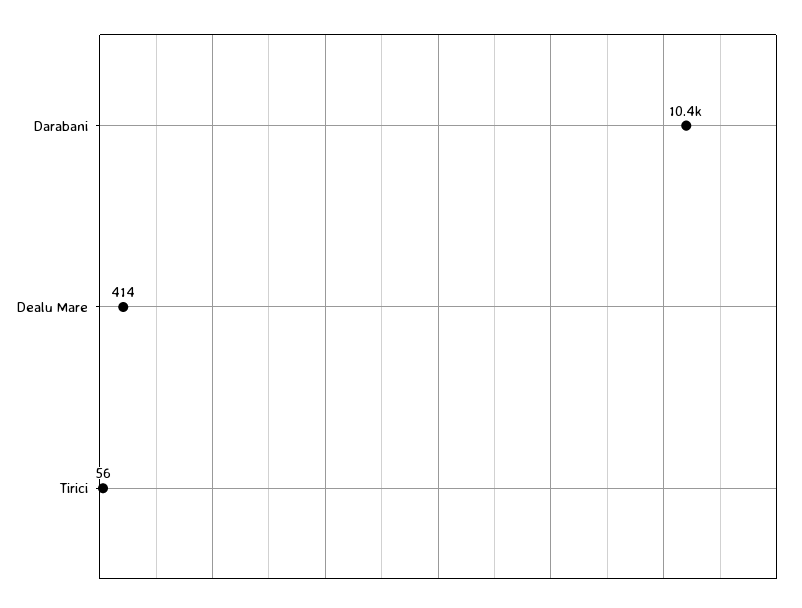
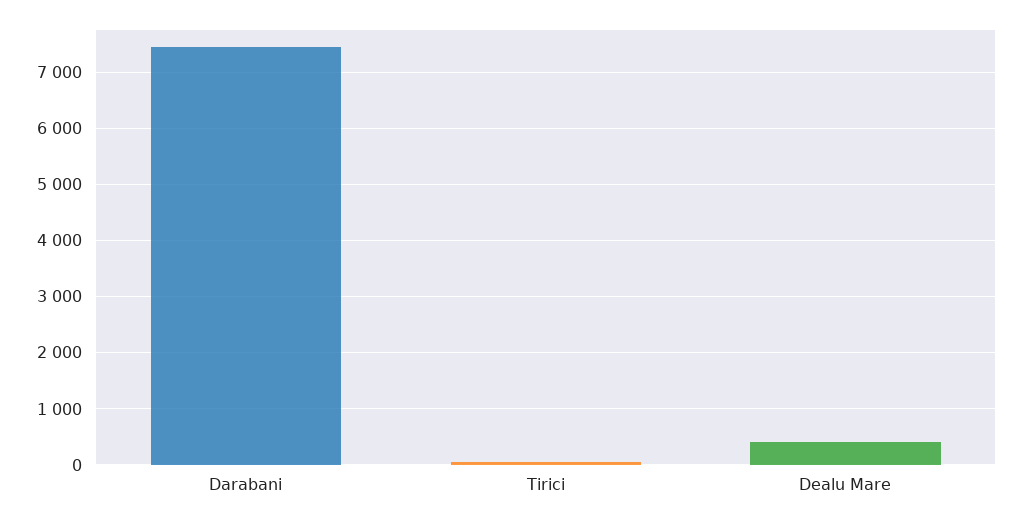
Darabani: 10400 -> 7400

